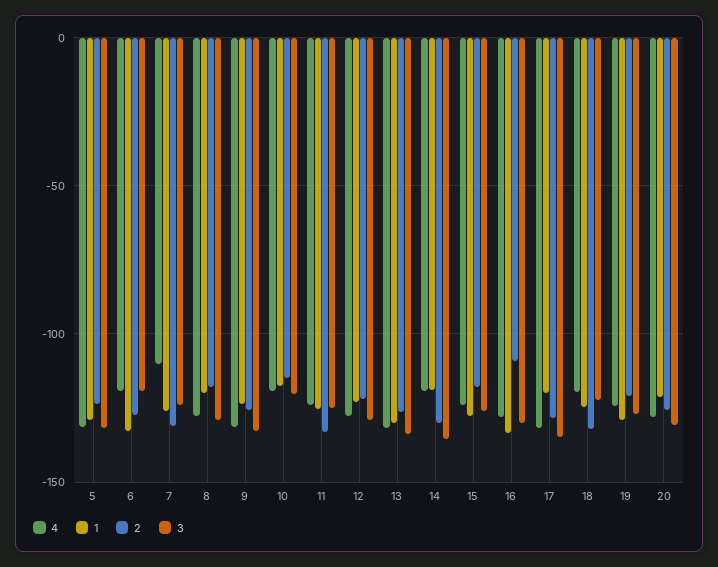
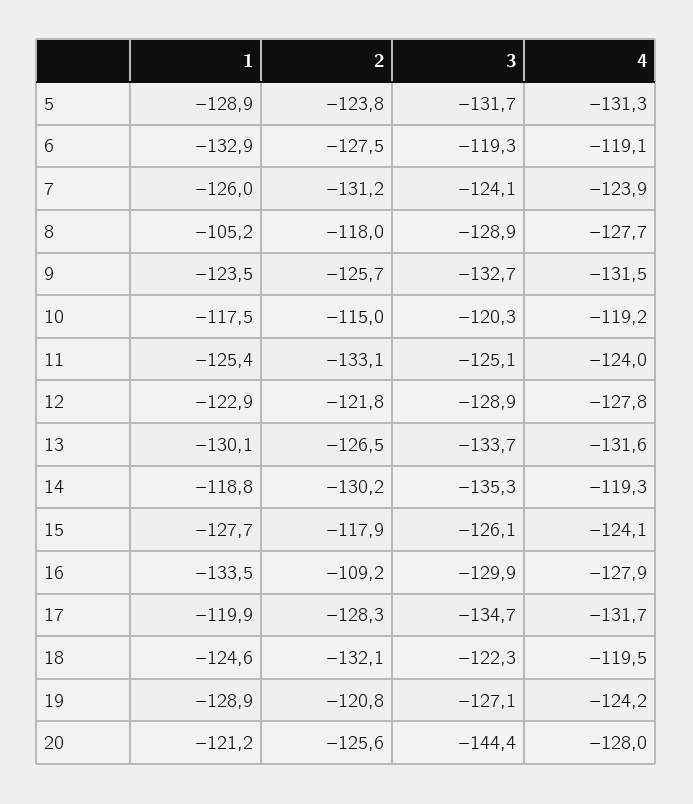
4, 7: -110 -> -123.9
1, 8: -120 -> -105.2
3, 20: -130 -> -144.4

